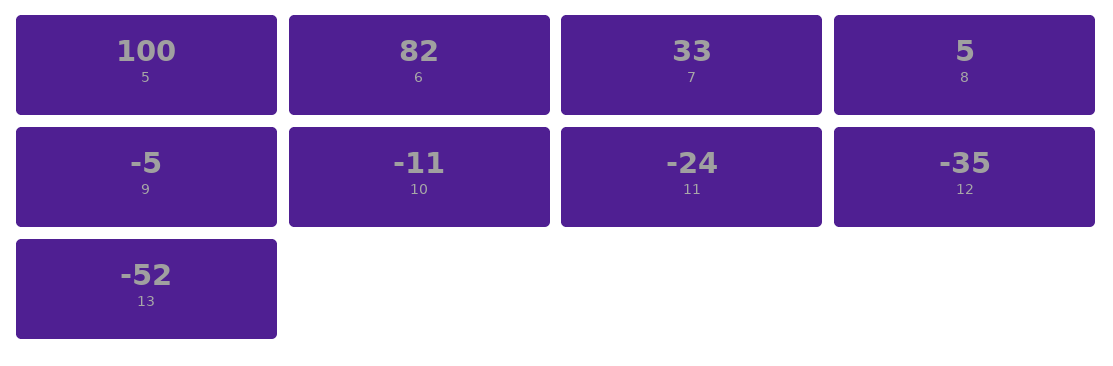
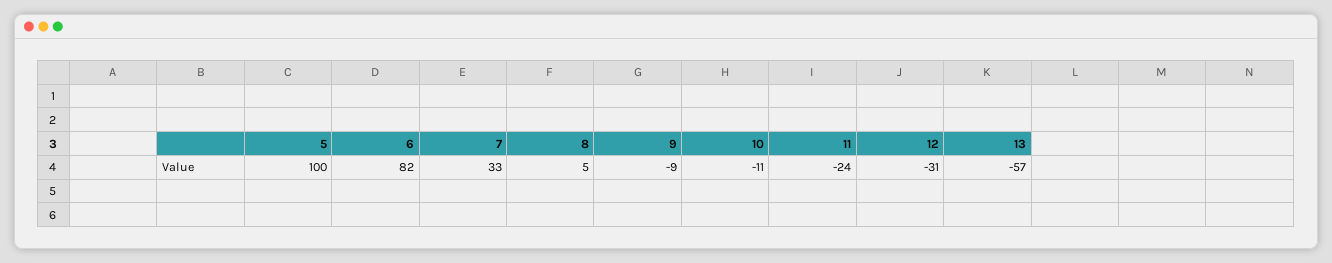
9: -5 -> -9
12: -35 -> -31
13: -52 -> -57

